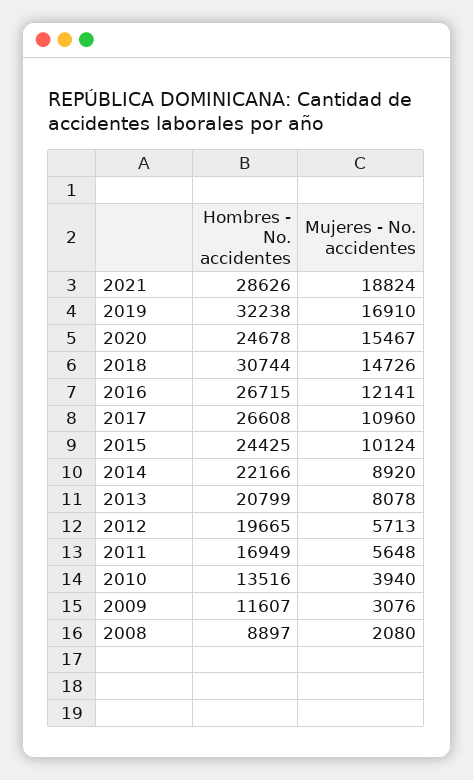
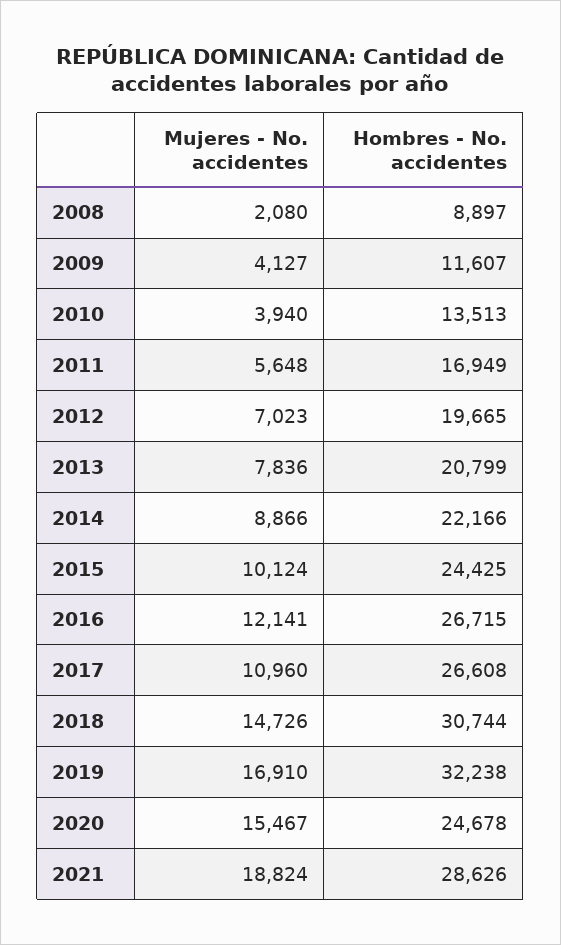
Mujeres - No. accidentes, 2014: 8920 -> 8866
Mujeres - No. accidentes, 2013: 8078 -> 7836
Mujeres - No. accidentes, 2012: 5713 -> 7023
Hombres - No. accidentes, 2010: 13516 -> 13513
Mujeres - No. accidentes, 2009: 3076 -> 4127

